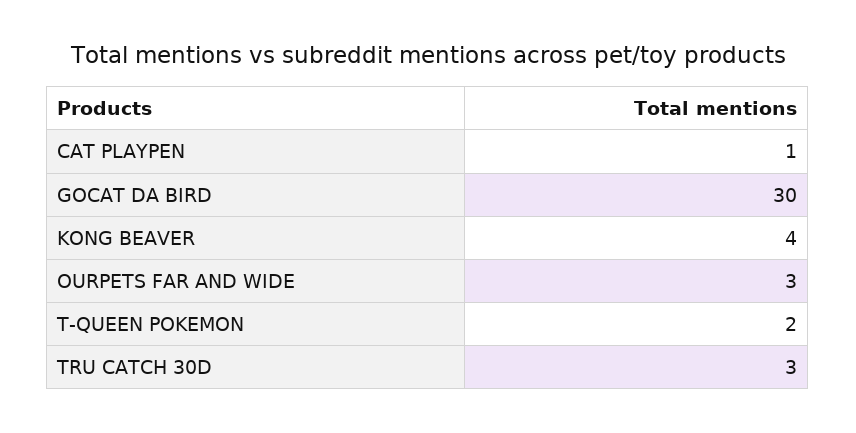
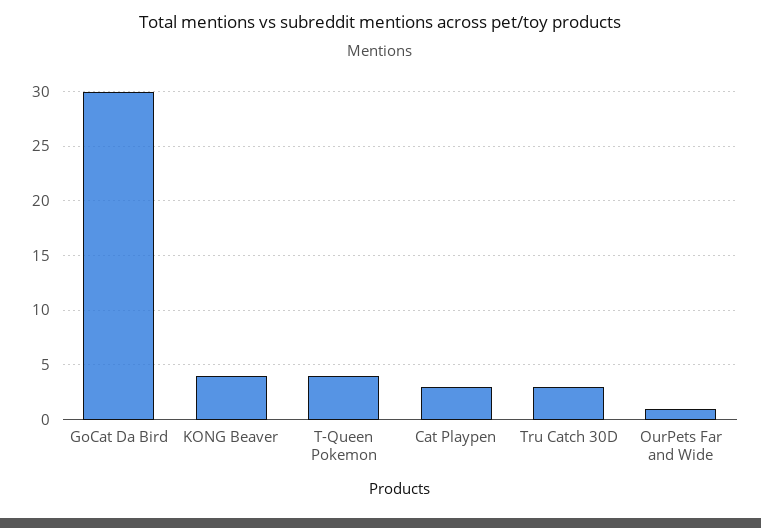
CAT PLAYPEN: 1 -> 3
OURPETS FAR AND WIDE: 3 -> 1
T-QUEEN POKEMON: 2 -> 4

